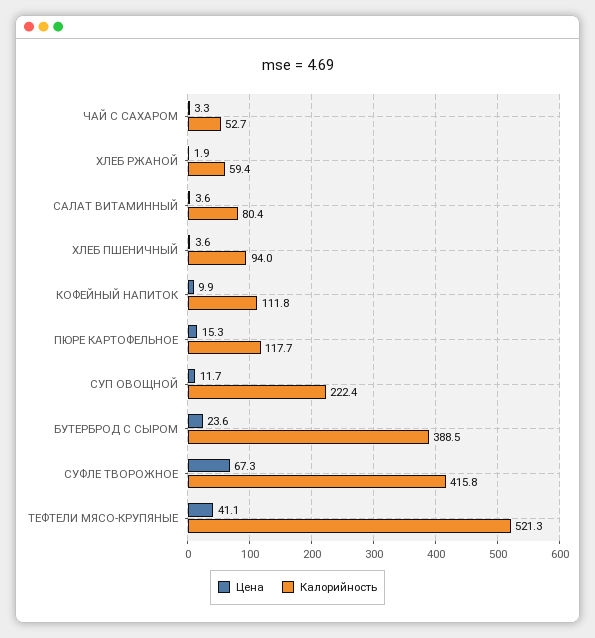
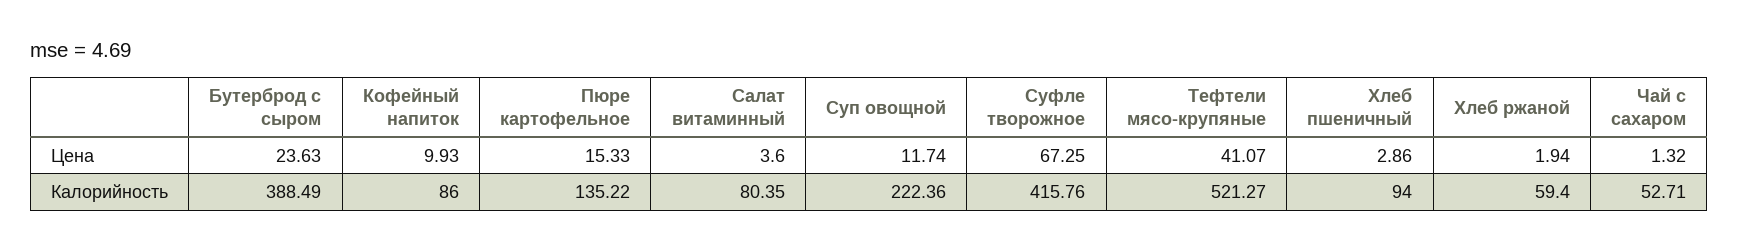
Цена, ЧАЙ С САХАРОМ: 3.3 -> 1.32
Цена, ХЛЕБ ПШЕНИЧНЫЙ: 3.6 -> 2.86
Калорийность, КОФЕЙНЫЙ НАПИТОК: 111.8 -> 86
Калорийность, ПЮРЕ КАРТОФЕЛЬНОЕ: 117.7 -> 135.22

